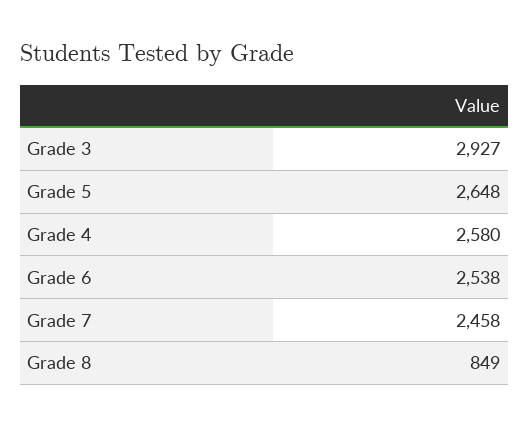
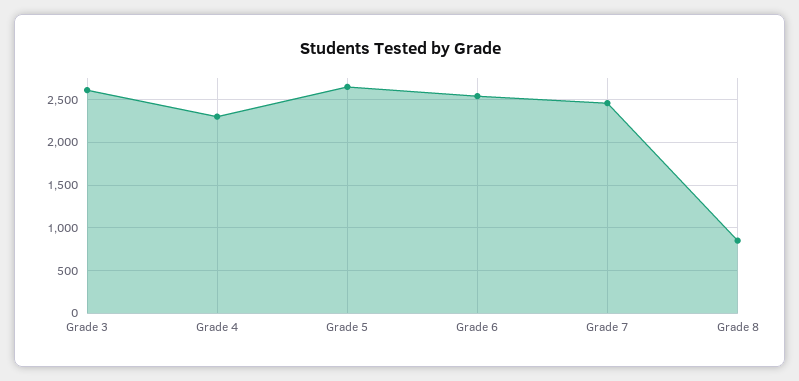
Grade 3: 2927 -> 2600
Grade 4: 2580 -> 2300

